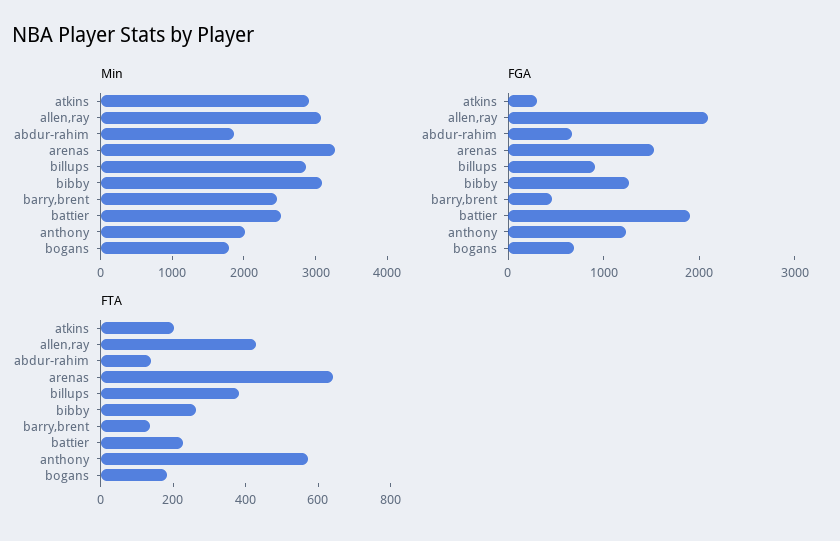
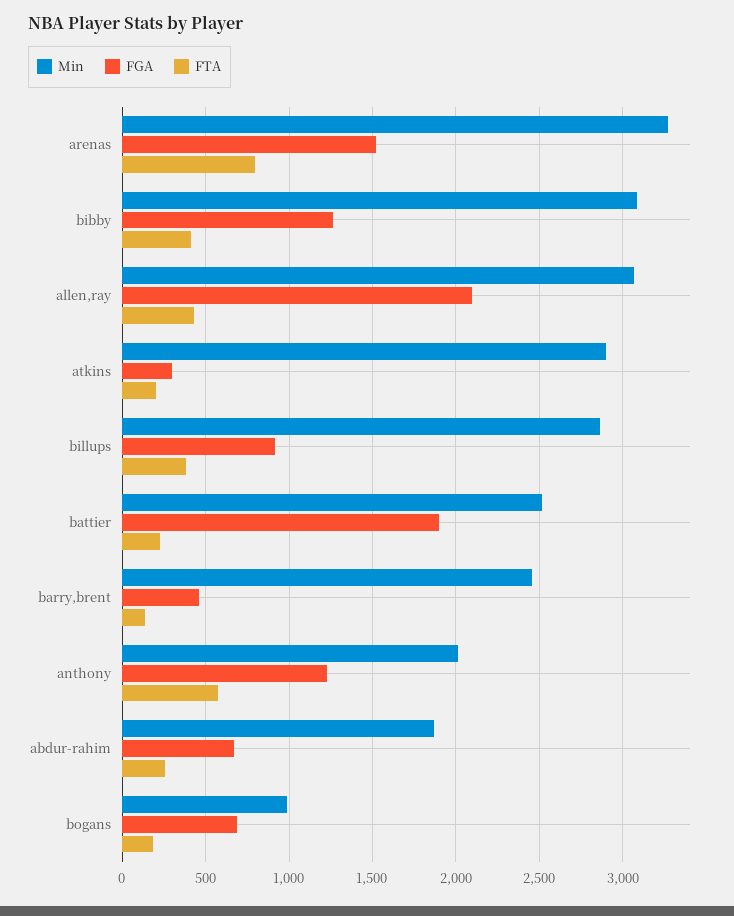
Min, bogans: 1800 -> 1000
FTA, abdur-rahim: 150 -> 250
FTA, arenas: 650 -> 800
FTA, bibby: 250 -> 400

